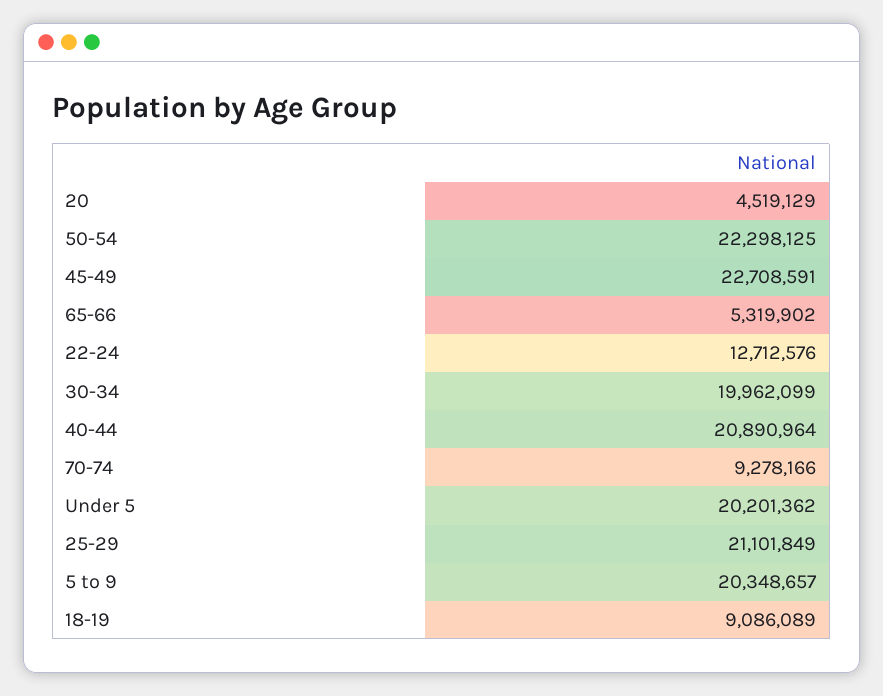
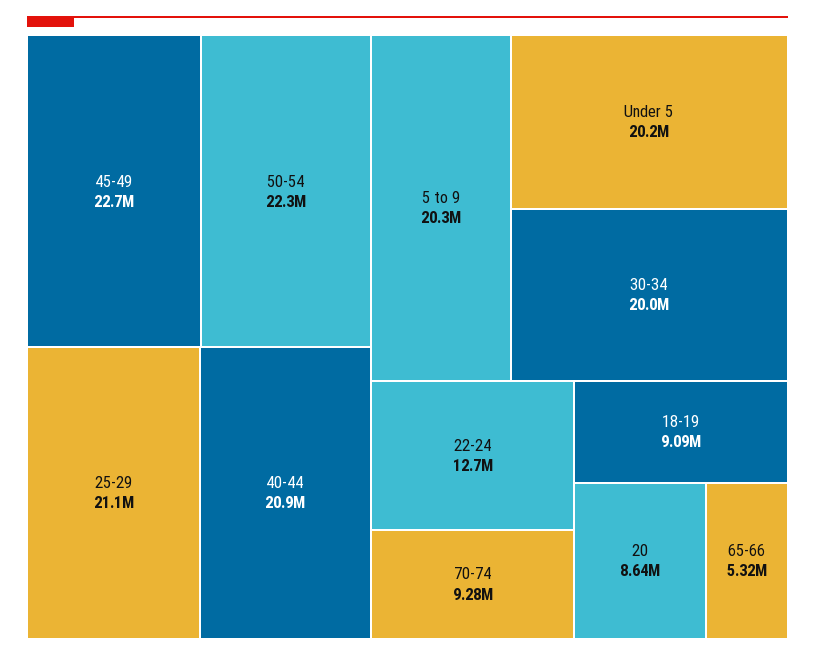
20: 4519129 -> 8640000

